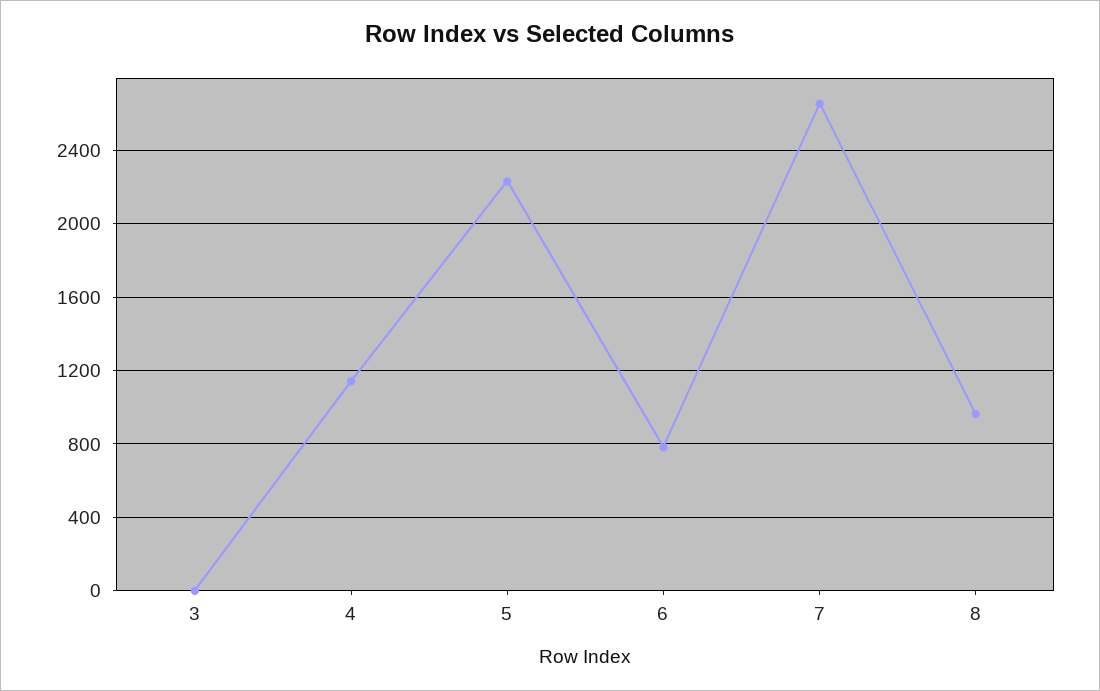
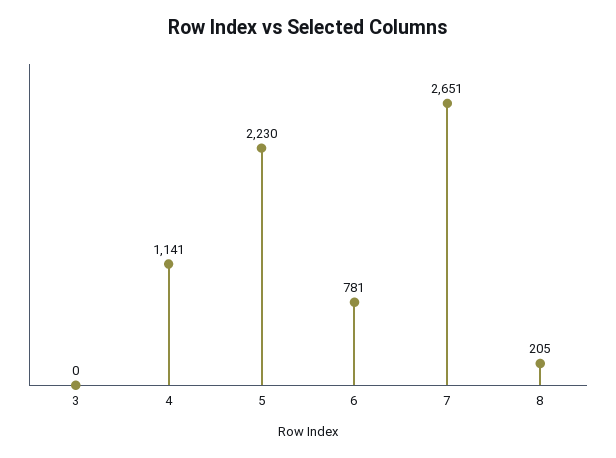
8: 950 -> 205

